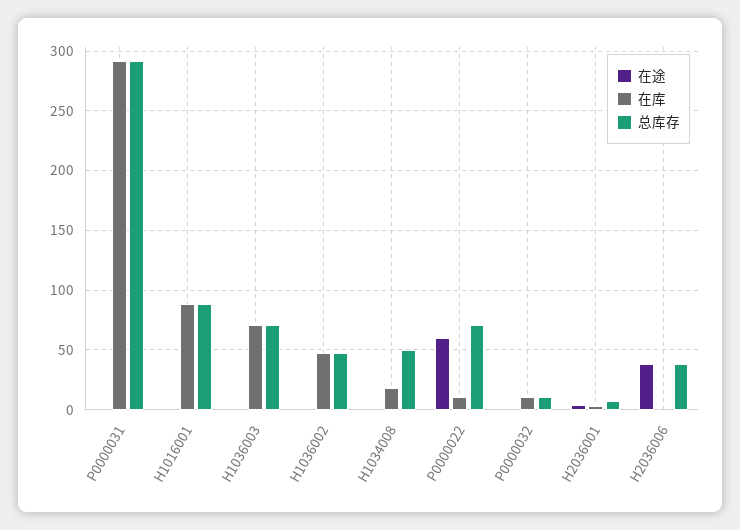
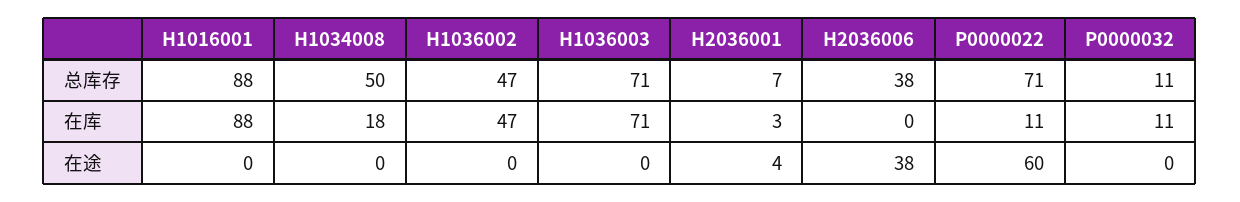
在途, P0000031: 0 -> none
在库, P0000031: 290 -> none
总库存, P0000031: 290 -> none

